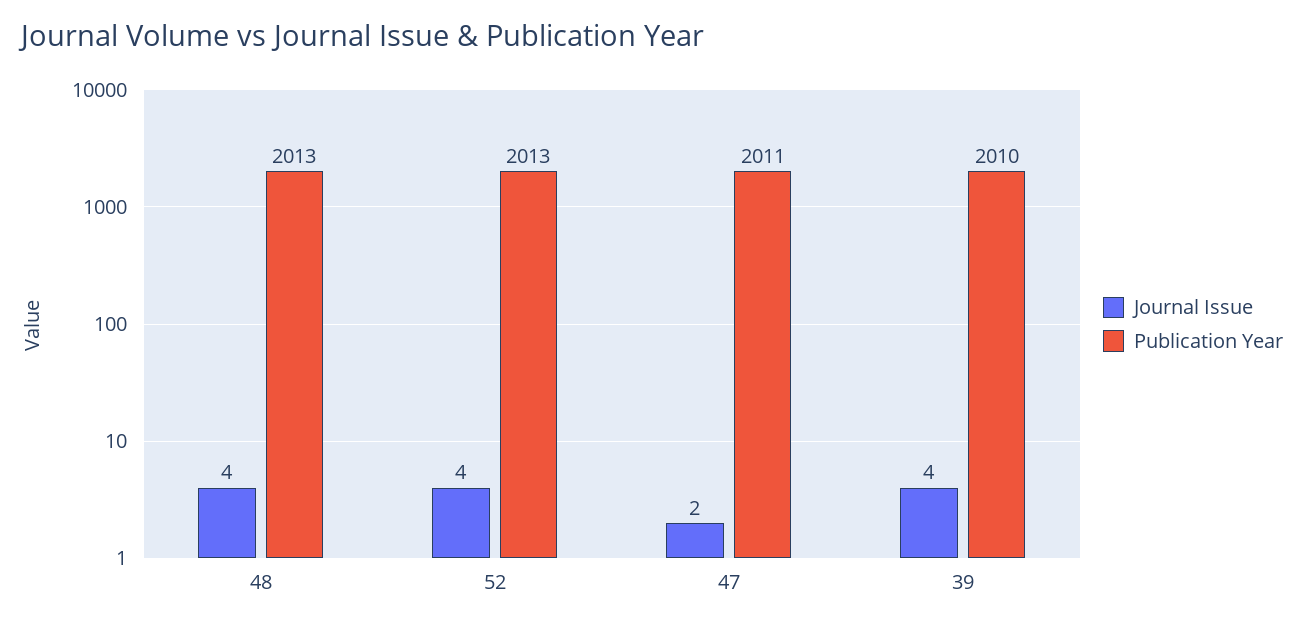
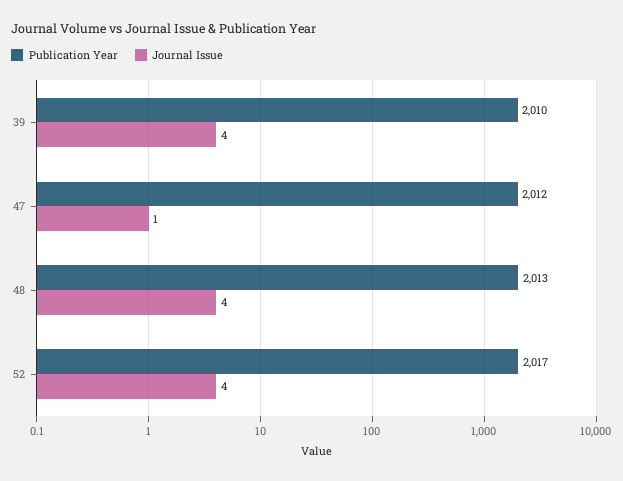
Publication Year, 52: 2013 -> 2017
Journal Issue, 47: 2 -> 1
Publication Year, 47: 2011 -> 2012

